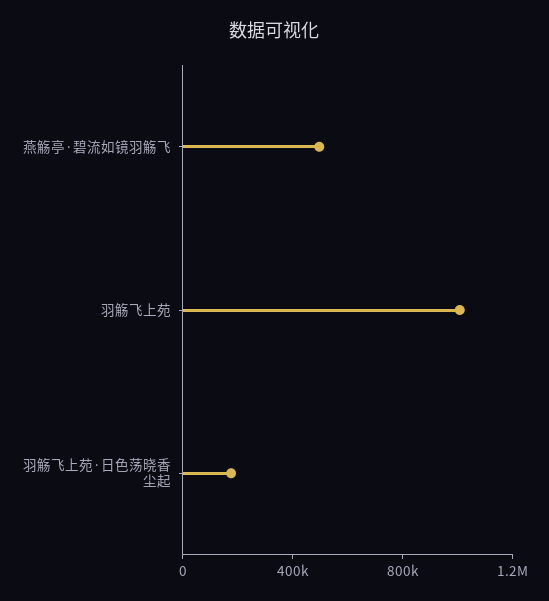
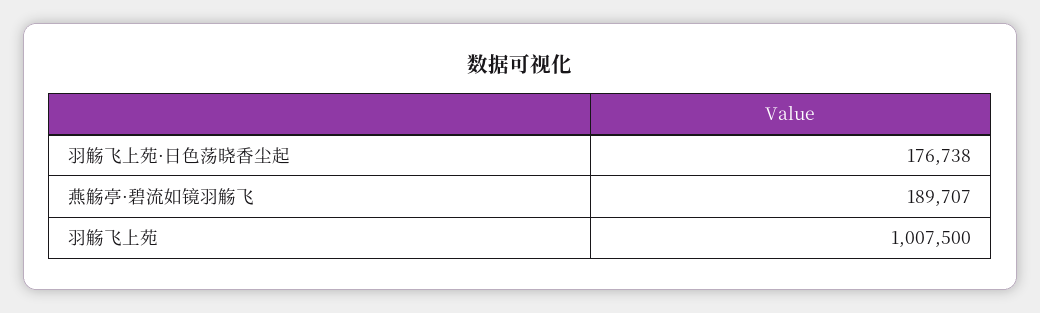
燕觞亭·碧流如镜羽觞飞: 500000 -> 189707

